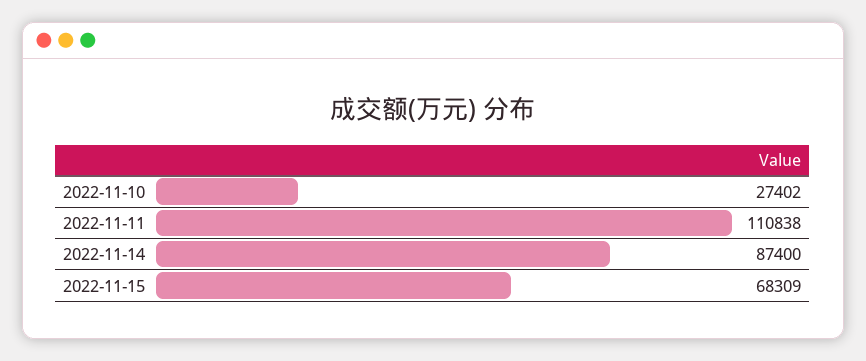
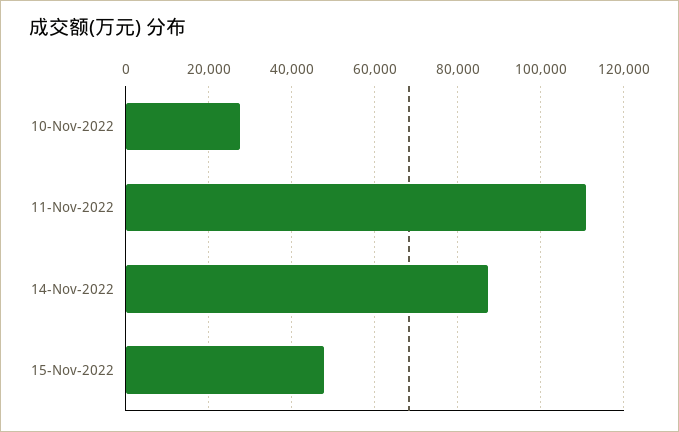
2022-11-15: 68309 -> 48000

